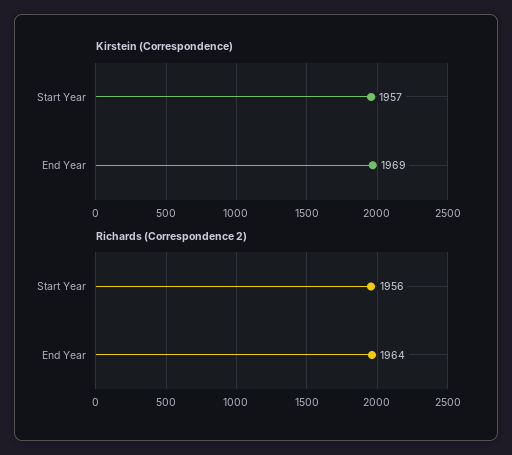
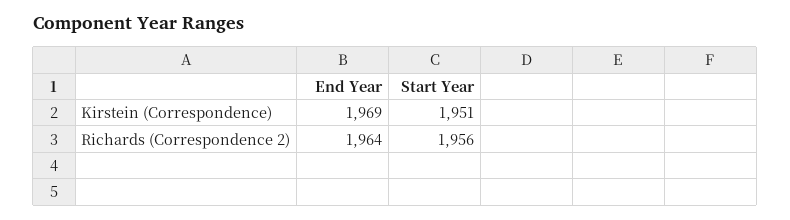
Kirstein (Correspondence), Start Year: 1957 -> 1951

